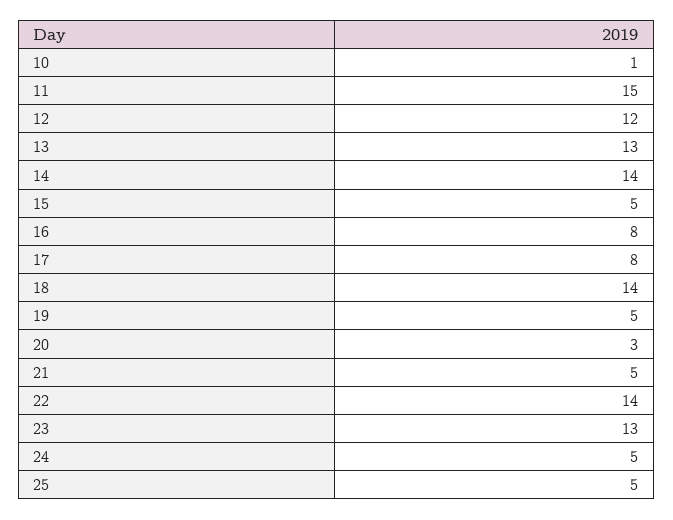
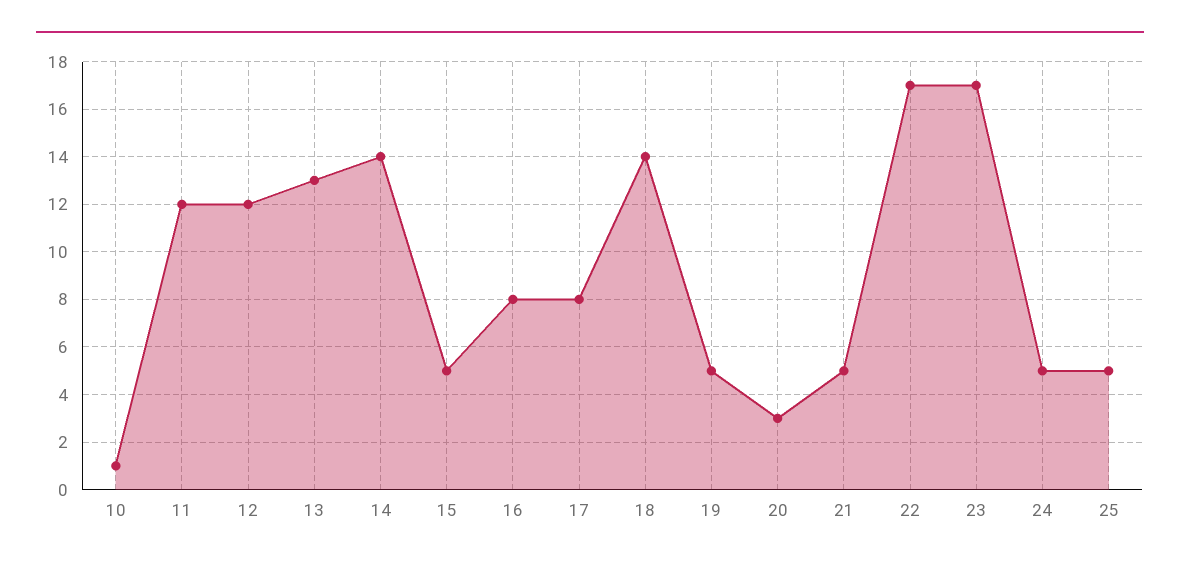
11: 15 -> 12
22: 14 -> 17
23: 13 -> 17

